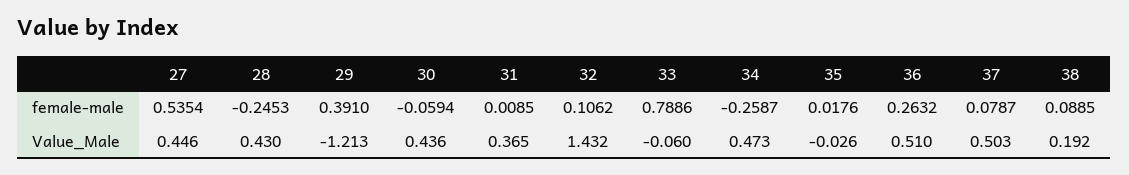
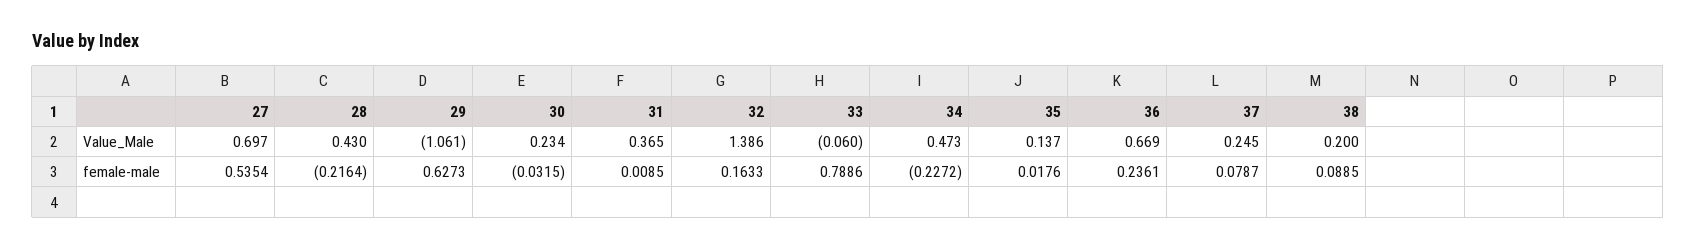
28, female-male: -0.2453 -> -0.2164
29, female-male: 0.391 -> 0.6273
30, female-male: -0.0594 -> -0.0315
32, female-male: 0.1062 -> 0.1633
34, female-male: -0.2587 -> -0.2272
36, female-male: 0.2632 -> 0.2361
27, Value_Male: 0.446 -> 0.697
29, Value_Male: -1.213 -> -1.061
30, Value_Male: 0.436 -> 0.234
32, Value_Male: 1.432 -> 1.386
35, Value_Male: -0.026 -> 0.137
36, Value_Male: 0.51 -> 0.669
37, Value_Male: 0.503 -> 0.245
38, Value_Male: 0.192 -> 0.2

